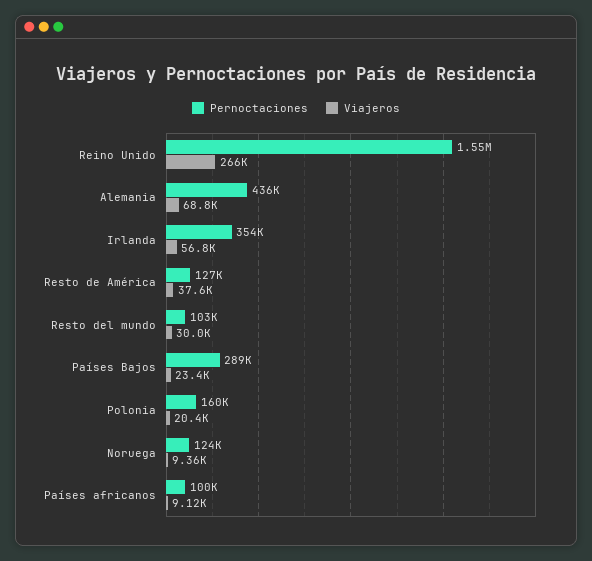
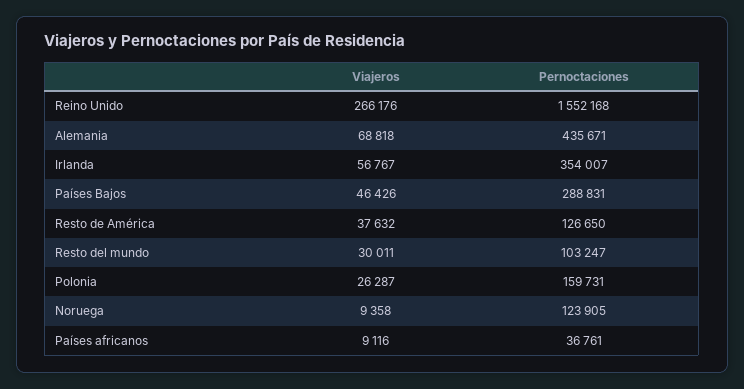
Viajeros, Países Bajos: 23400 -> 46426
Viajeros, Polonia: 20400 -> 26287
Pernoctaciones, Países africanos: 100000 -> 36761

